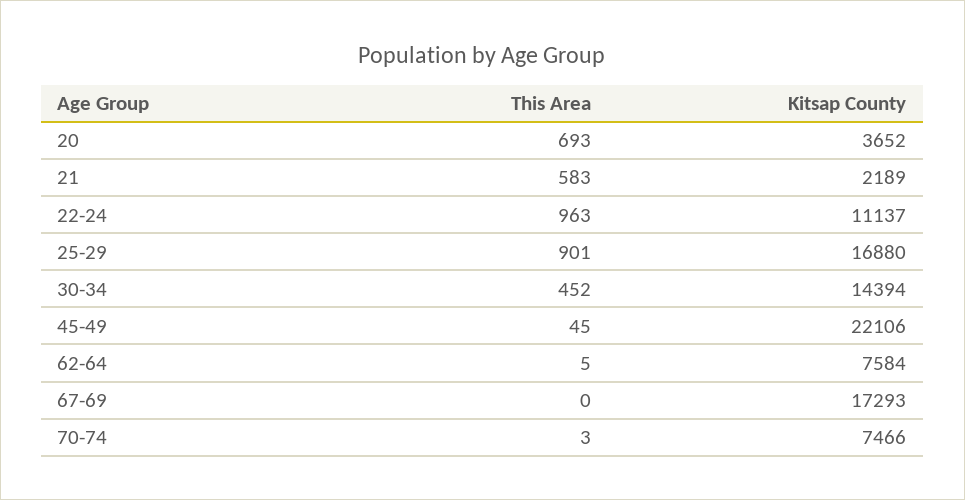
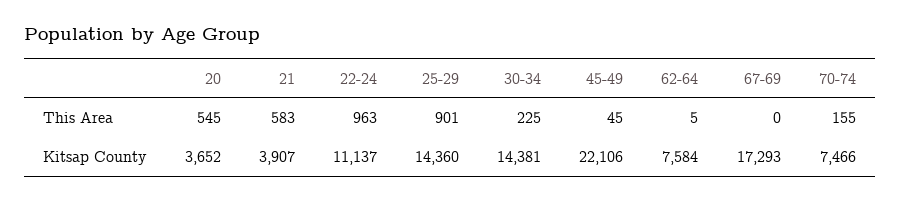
This Area, 20: 693 -> 545
Kitsap County, 21: 2189 -> 3907
Kitsap County, 25-29: 16880 -> 14360
This Area, 30-34: 452 -> 225
Kitsap County, 30-34: 14394 -> 14381
This Area, 70-74: 3 -> 155

